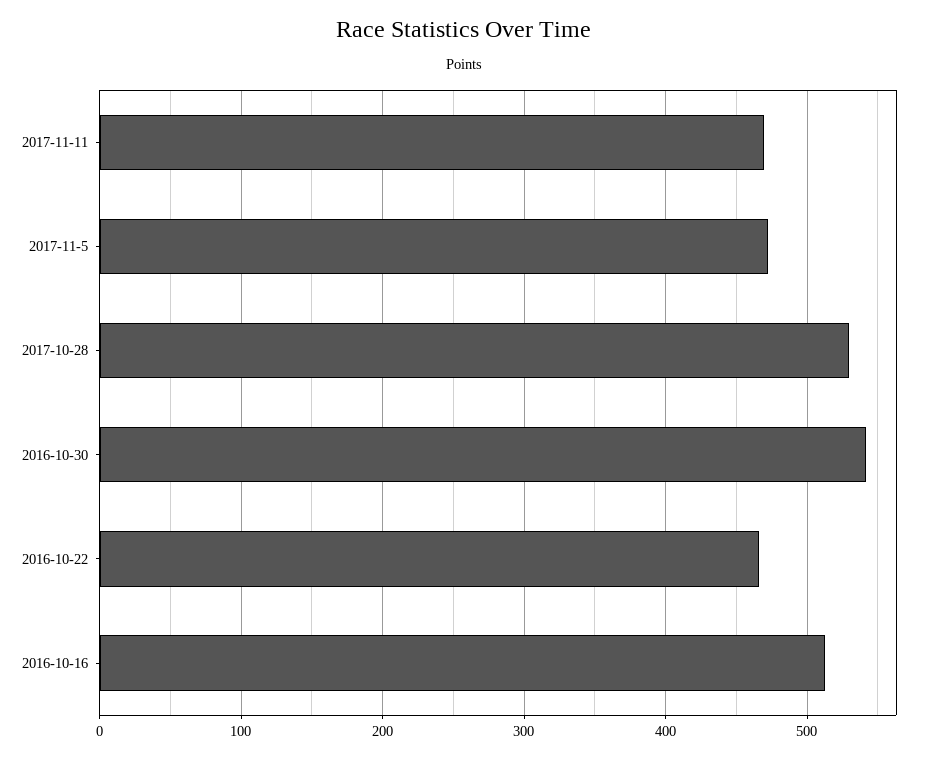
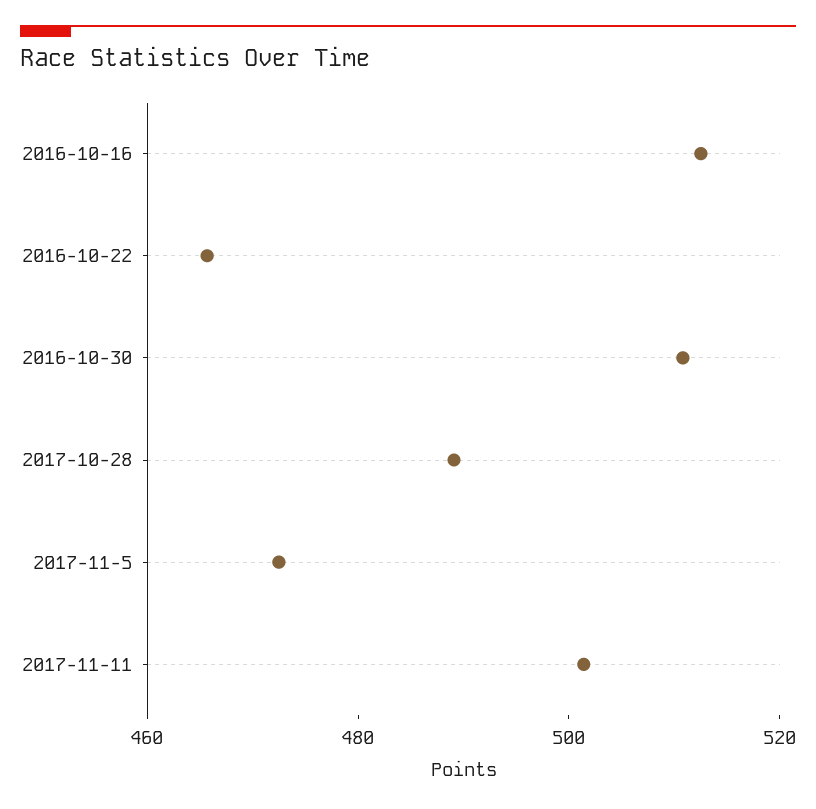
2017-11-11: 470 -> 500
2017-10-28: 530 -> 490
2016-10-30: 540 -> 510

